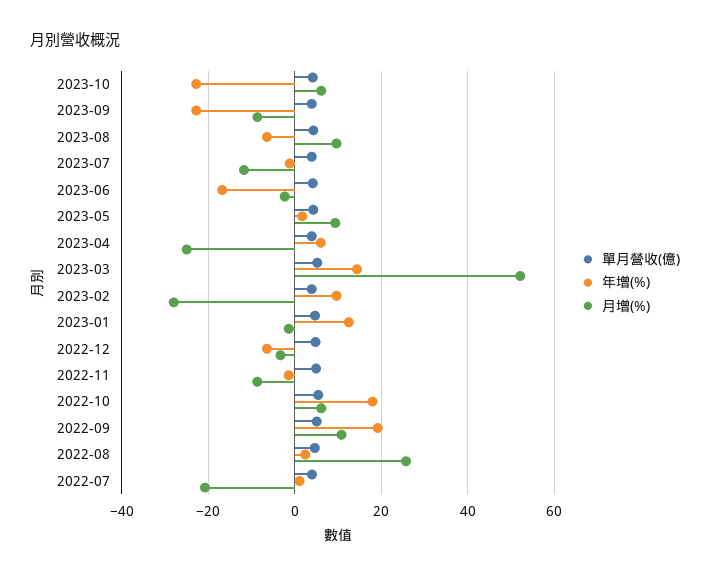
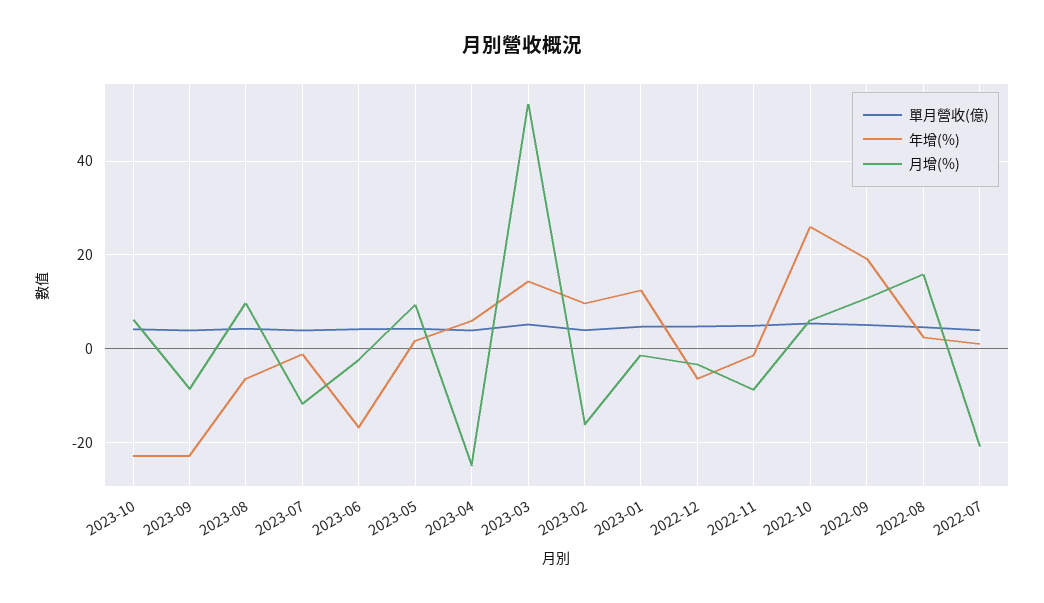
月增(%), 2023-02: -28 -> -16
年增(%), 2022-10: 18 -> 26
月增(%), 2022-08: 26 -> 16

